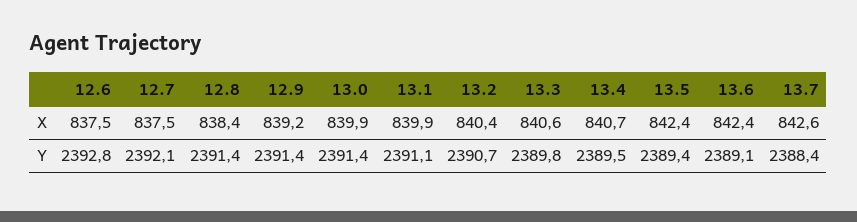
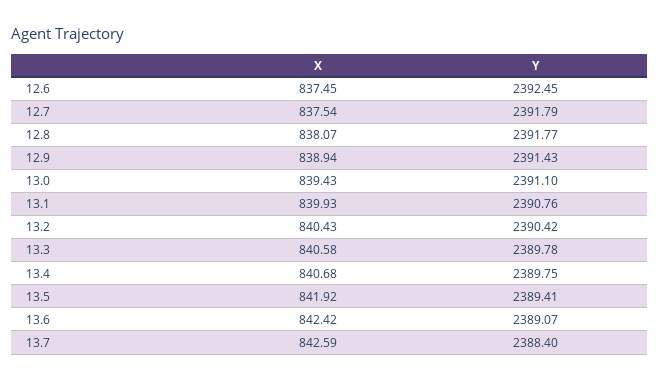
12.8, X: 838.4 -> 838.07
12.9, X: 839.2 -> 838.94
13.0, X: 839.9 -> 839.43
13.5, X: 842.4 -> 841.92
12.6, Y: 2392.8 -> 2392.45
12.7, Y: 2392.1 -> 2391.79
12.8, Y: 2391.4 -> 2391.77
13.0, Y: 2391.4 -> 2391.1
13.1, Y: 2391.1 -> 2390.76
13.2, Y: 2390.7 -> 2390.42
13.4, Y: 2389.5 -> 2389.75

